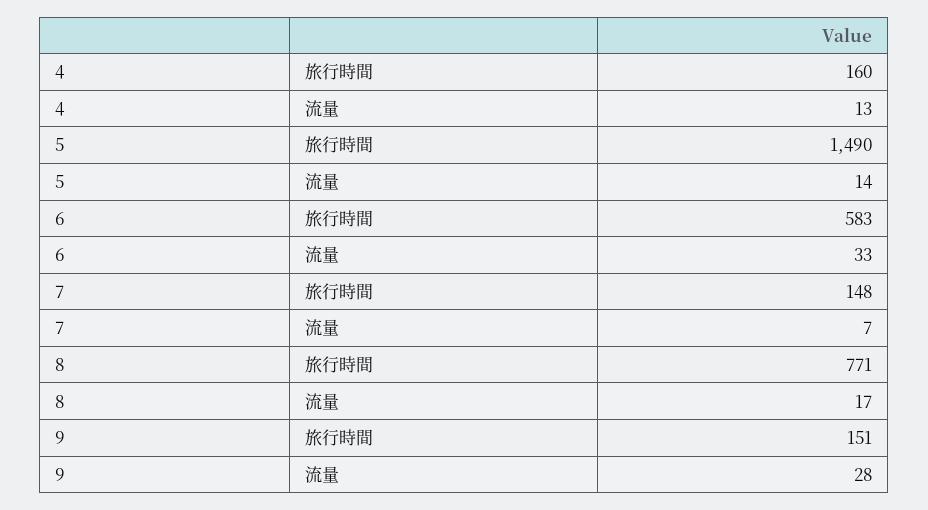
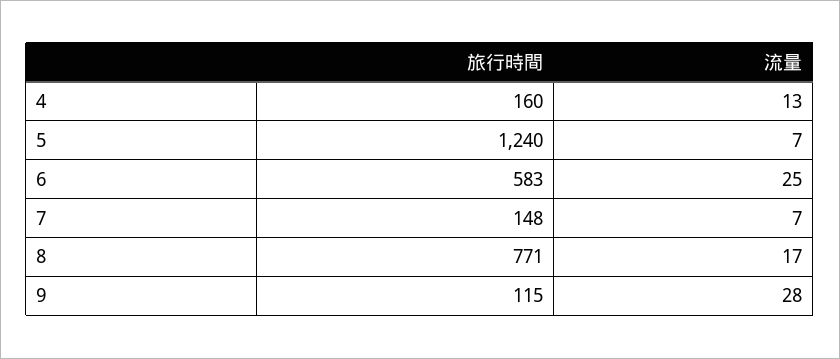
5, 旅行時間: 1490 -> 1240
5, 流量: 14 -> 7
6, 流量: 33 -> 25
9, 旅行時間: 151 -> 115

